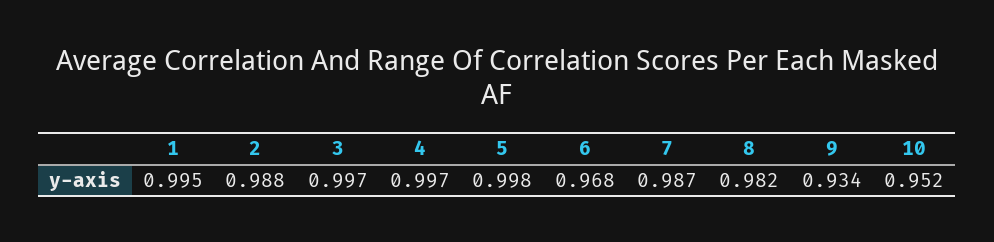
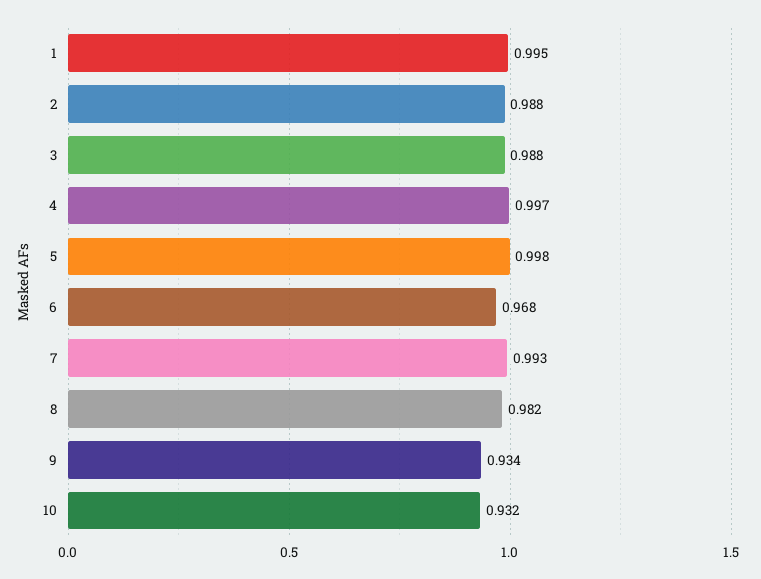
3: 0.997 -> 0.988
7: 0.987 -> 0.993
10: 0.952 -> 0.932

